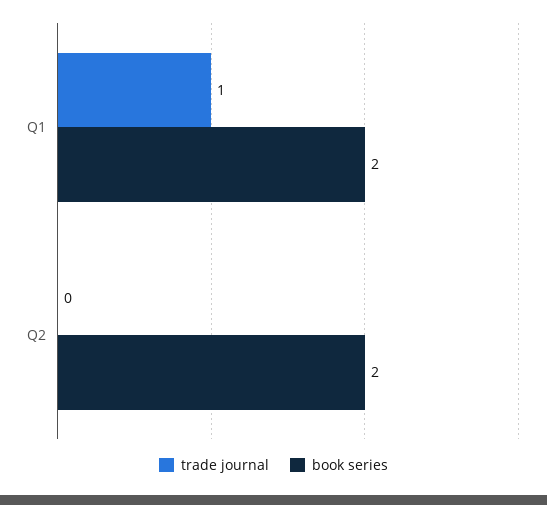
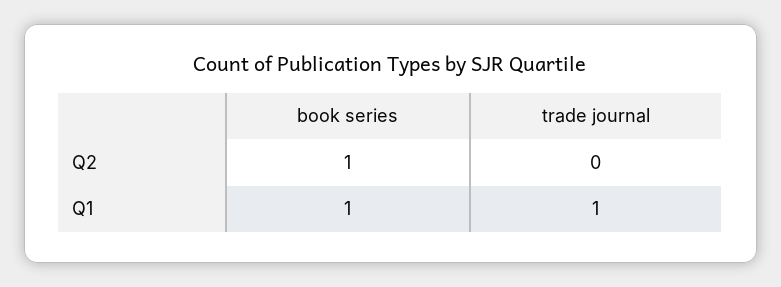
book series, Q1: 2 -> 1
book series, Q2: 2 -> 1

